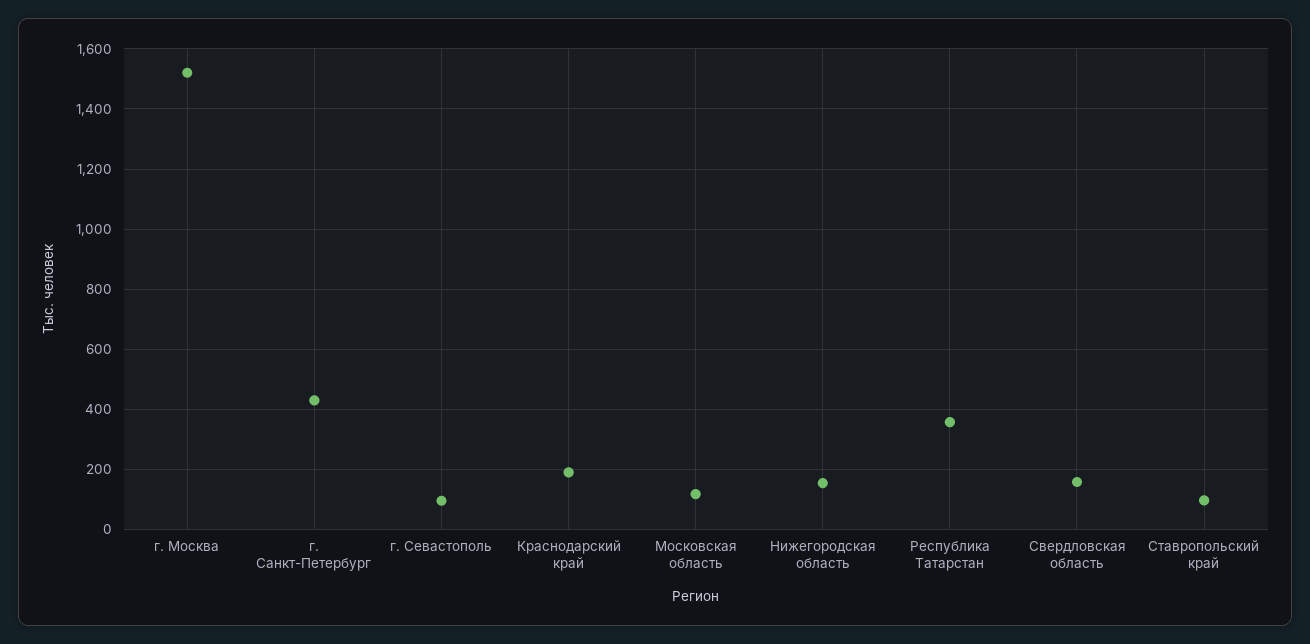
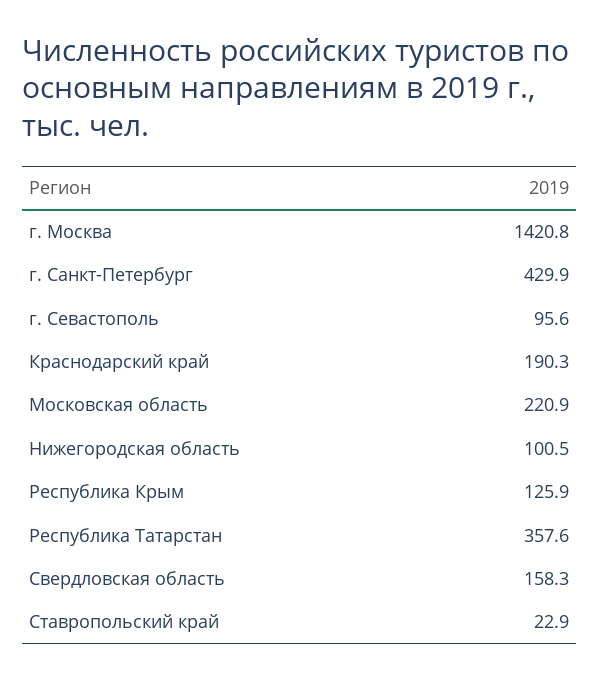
г. Москва: 1520 -> 1420.8
Московская область: 120 -> 220.9
Нижегородская область: 160 -> 100.5
Ставропольский край: 100 -> 22.9
Республика Крым: none -> 125.9

